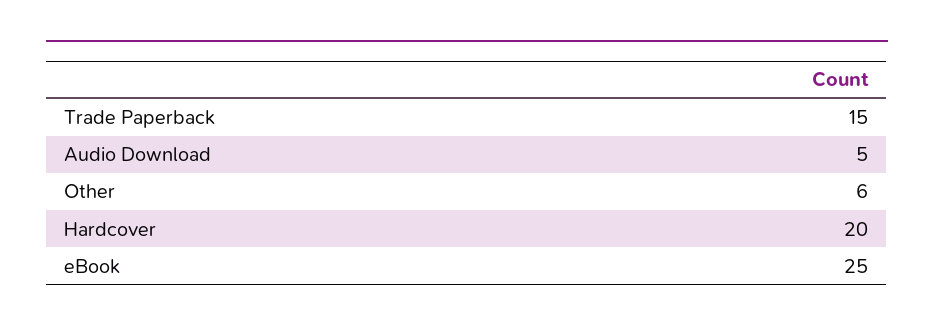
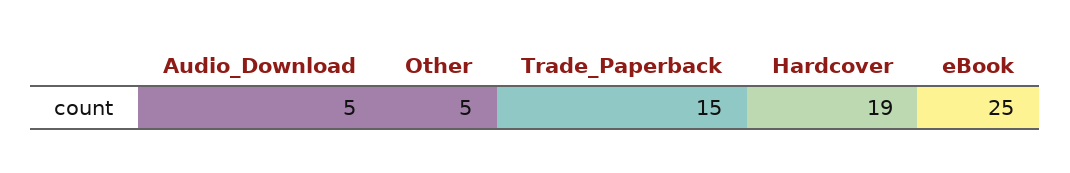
Other: 6 -> 5
Hardcover: 20 -> 19

